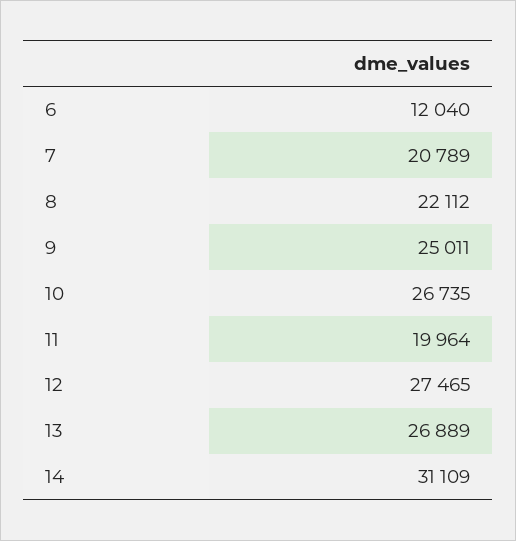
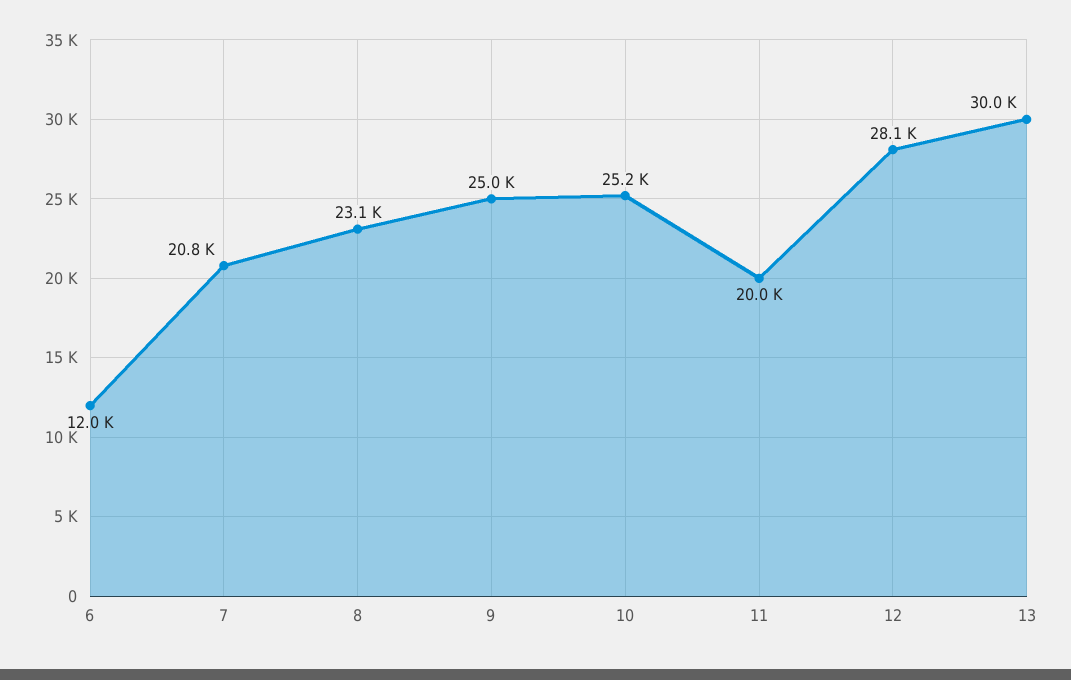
8: 22112 -> 23100
10: 26735 -> 25200
12: 27465 -> 28100
13: 26889 -> 30000
14: 31109 -> none

